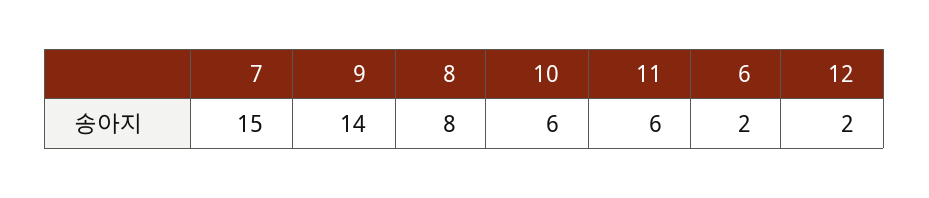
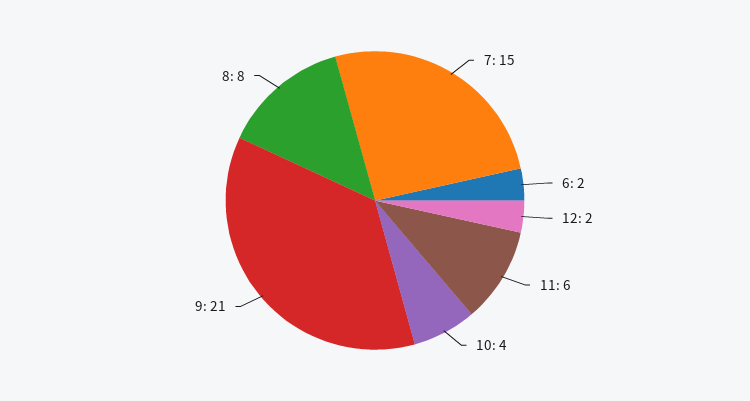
9: 14 -> 21
10: 6 -> 4

